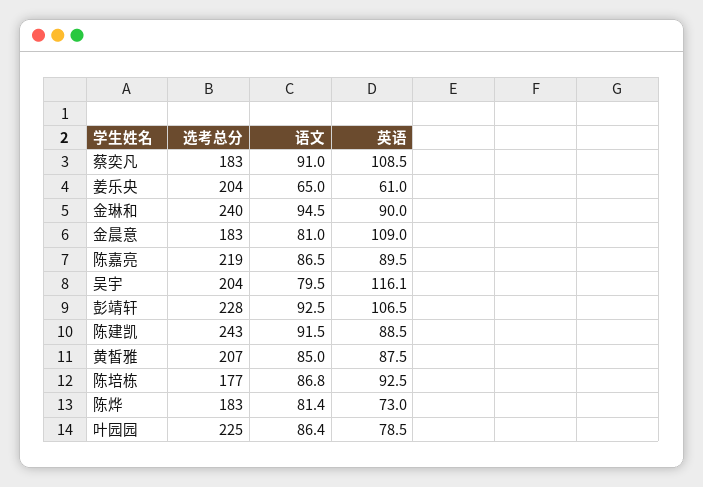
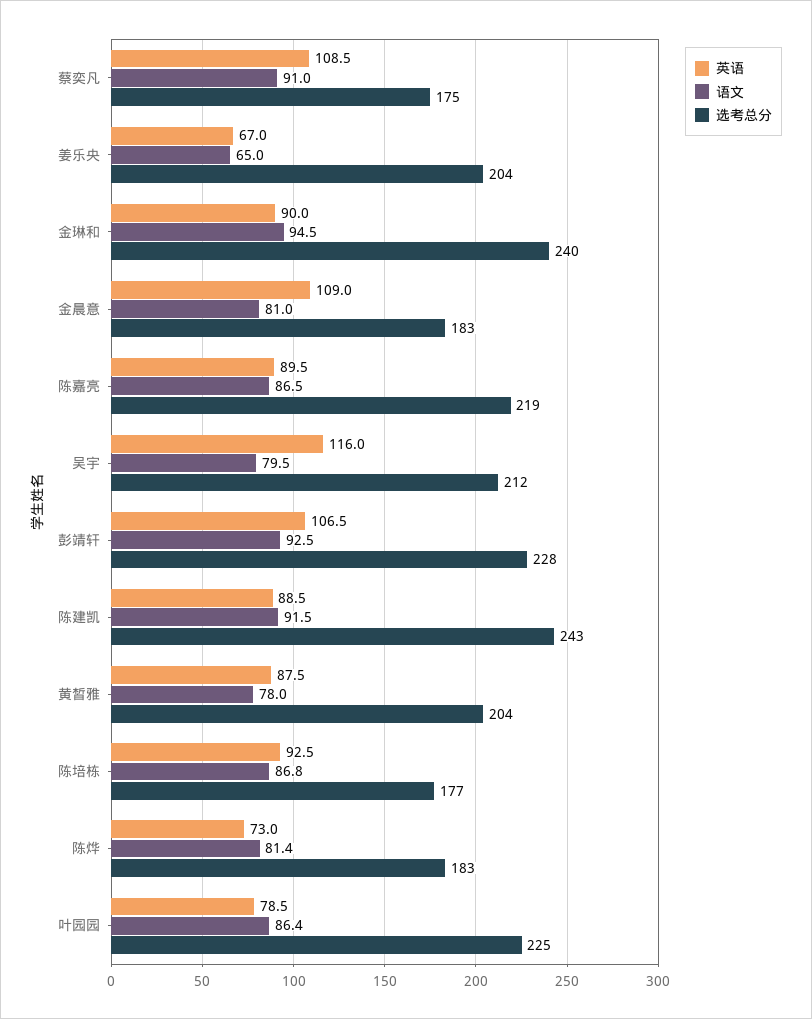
选考总分, 蔡奕凡: 183 -> 175
英语, 姜乐央: 61 -> 67
选考总分, 吴宇: 204 -> 212
英语, 吴宇: 116.1 -> 116
选考总分, 黄皙雅: 207 -> 204
语文, 黄皙雅: 85 -> 78

